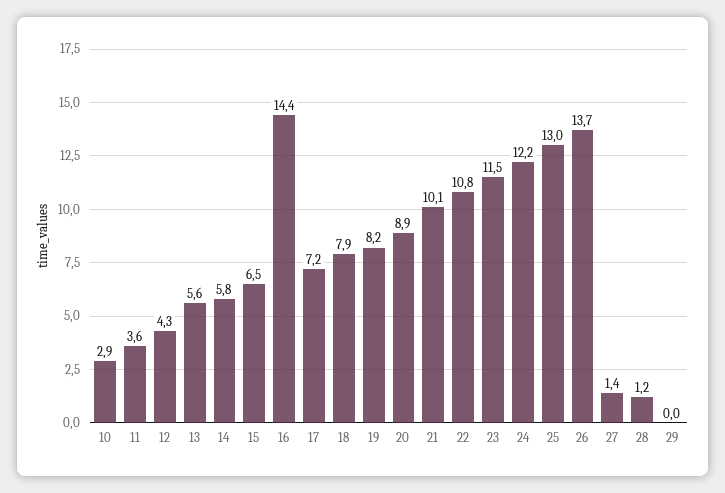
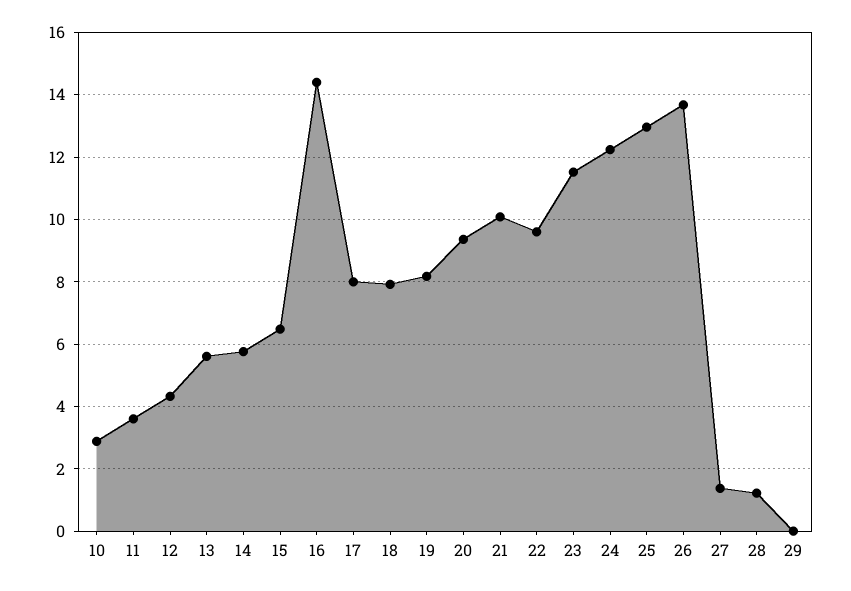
17: 7.2 -> 8
20: 8.9 -> 9.4
22: 10.8 -> 9.6

